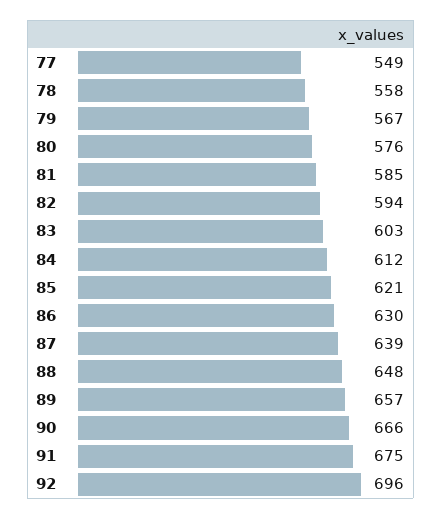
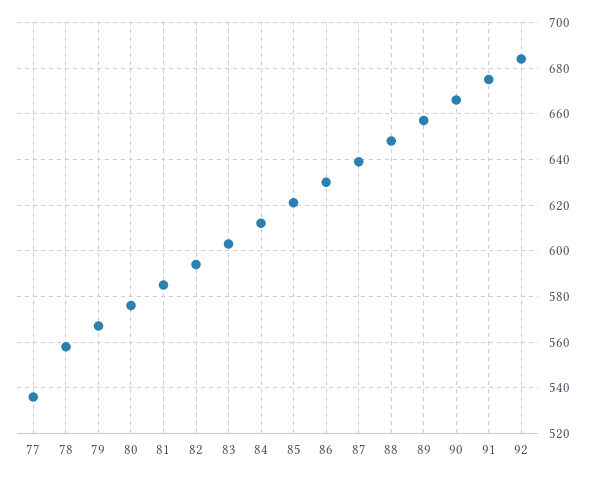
77: 549 -> 535
92: 696 -> 685

